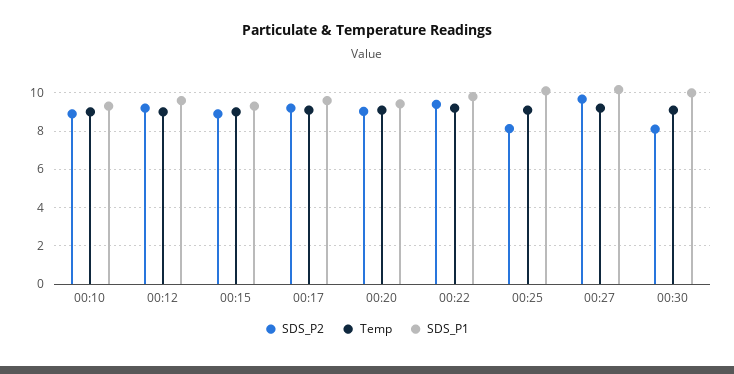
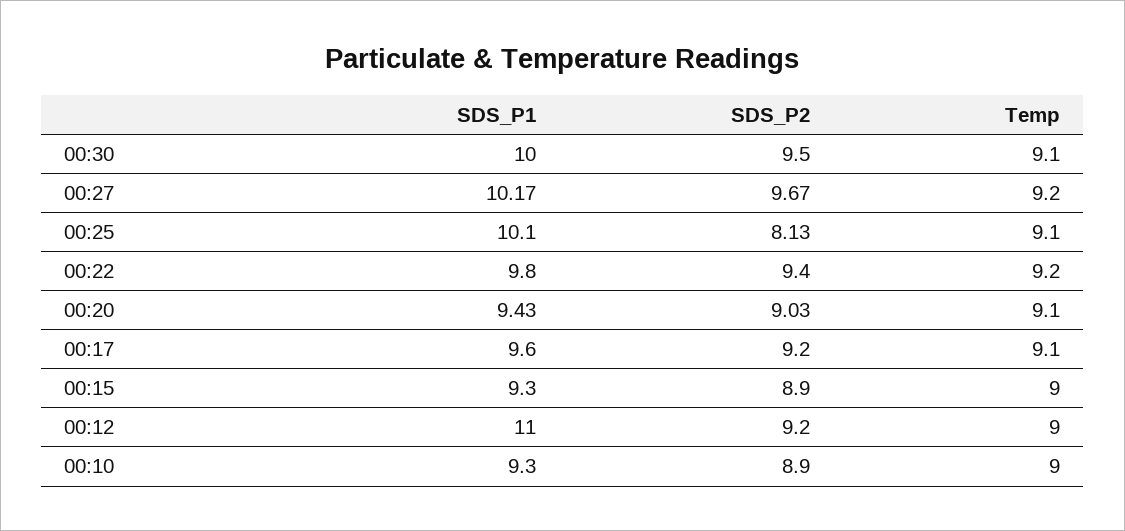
SDS_P1, 00:12: 9.5 -> 11
SDS_P2, 00:30: 8 -> 9.5

